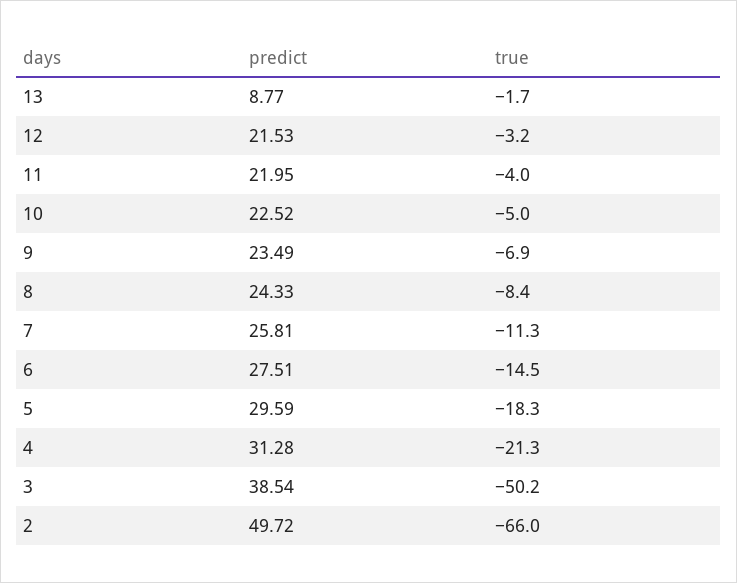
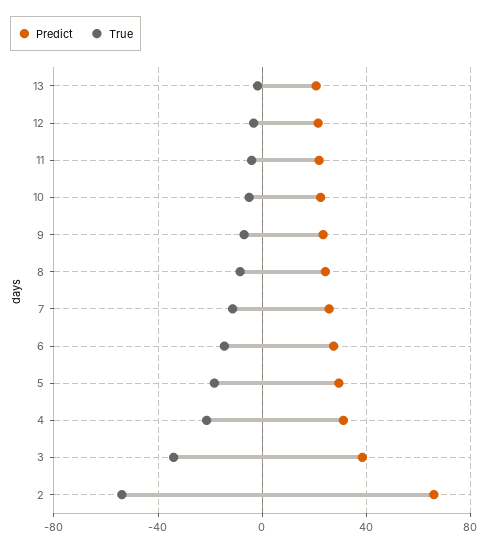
predict, 13: 8.77 -> 20
true, 3: -50.2 -> -35
predict, 2: 49.72 -> 65
true, 2: -66 -> -55

